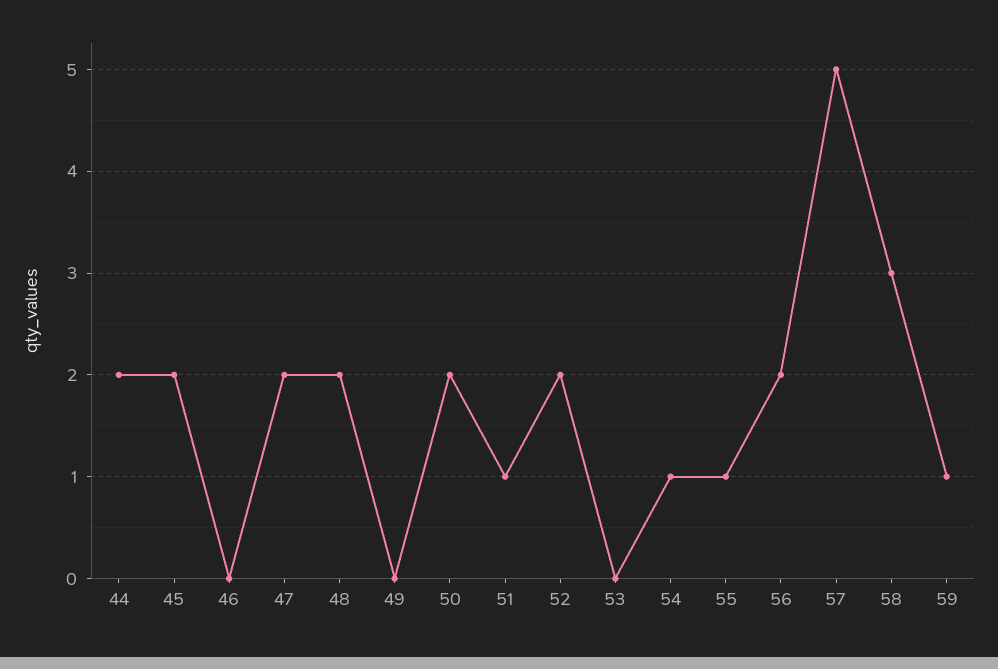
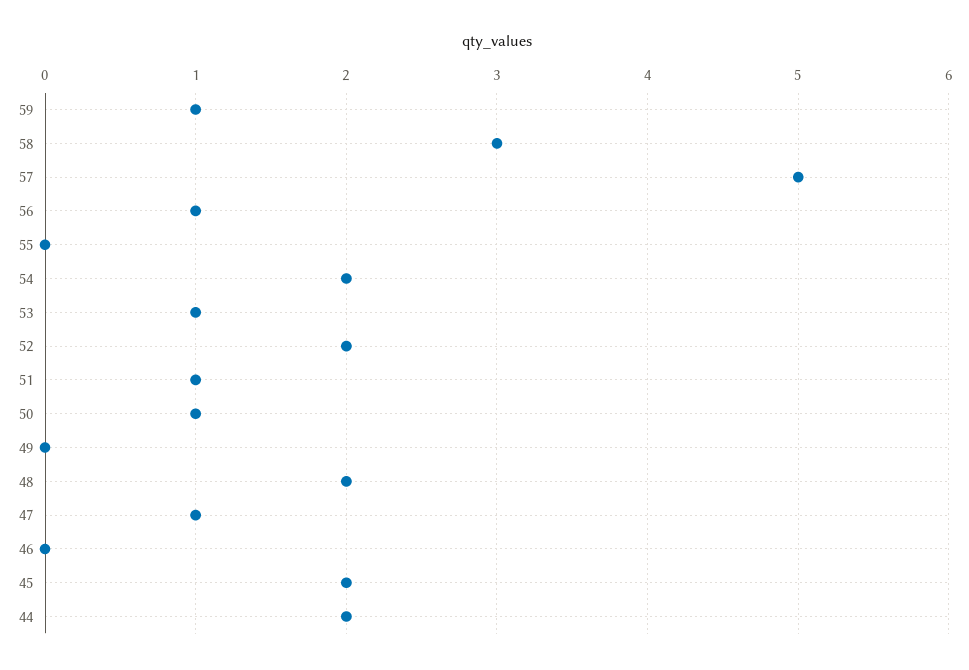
47: 2 -> 1
50: 2 -> 1
53: 0 -> 1
54: 1 -> 2
55: 1 -> 0
56: 2 -> 1

